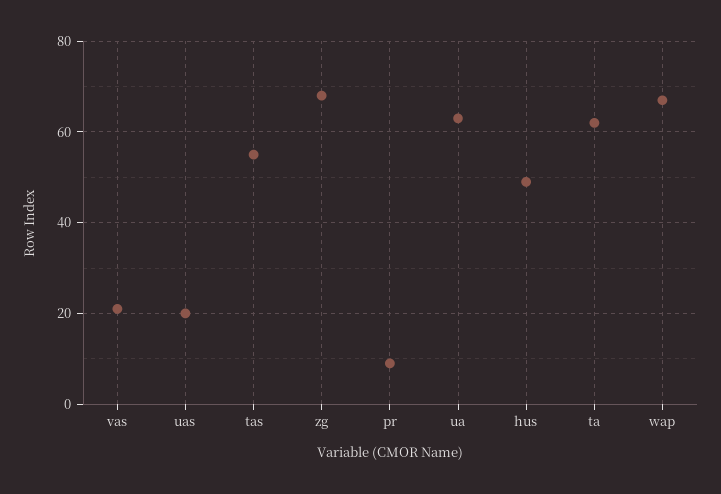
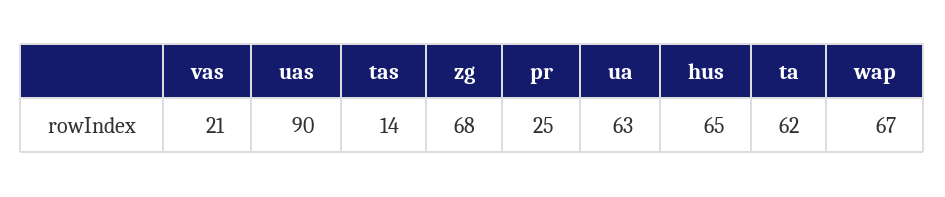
uas: 20 -> 90
tas: 55 -> 14
pr: 10 -> 25
hus: 50 -> 65

